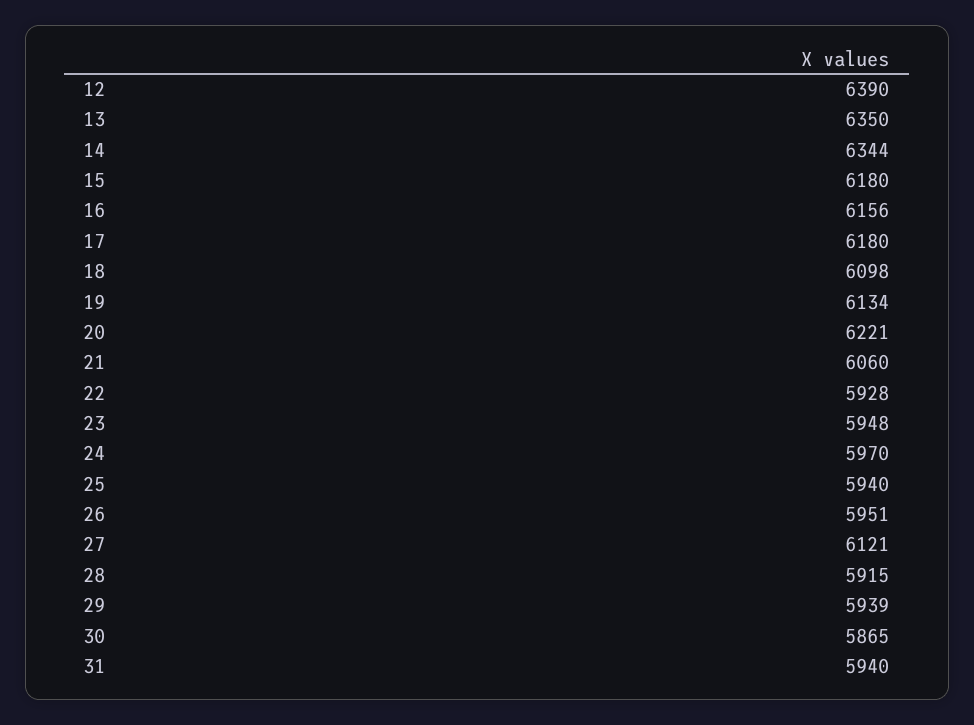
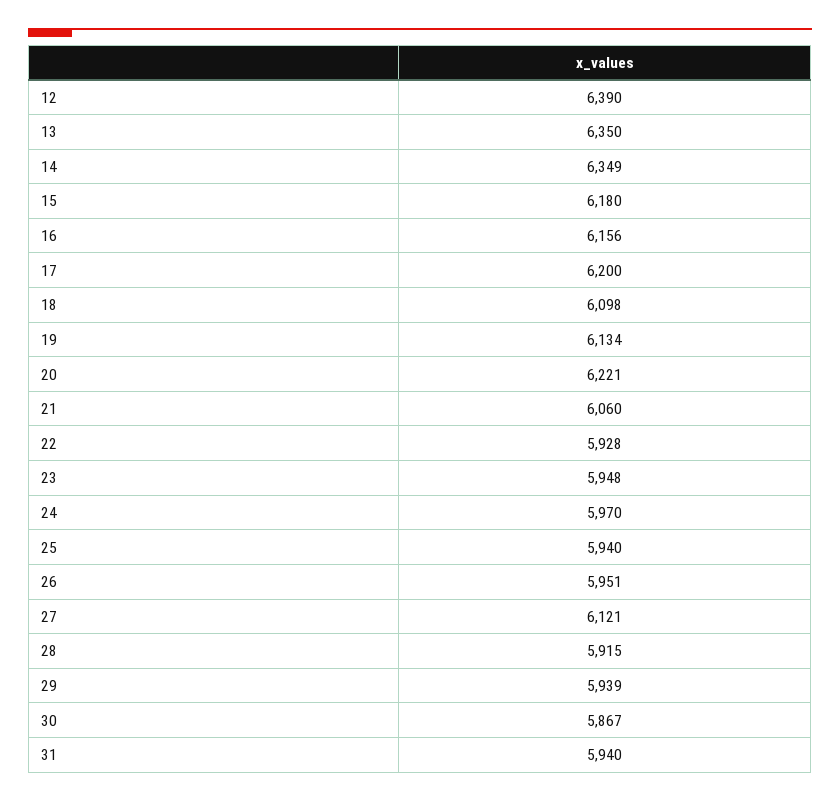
14: 6344 -> 6349
17: 6180 -> 6200
30: 5865 -> 5867

